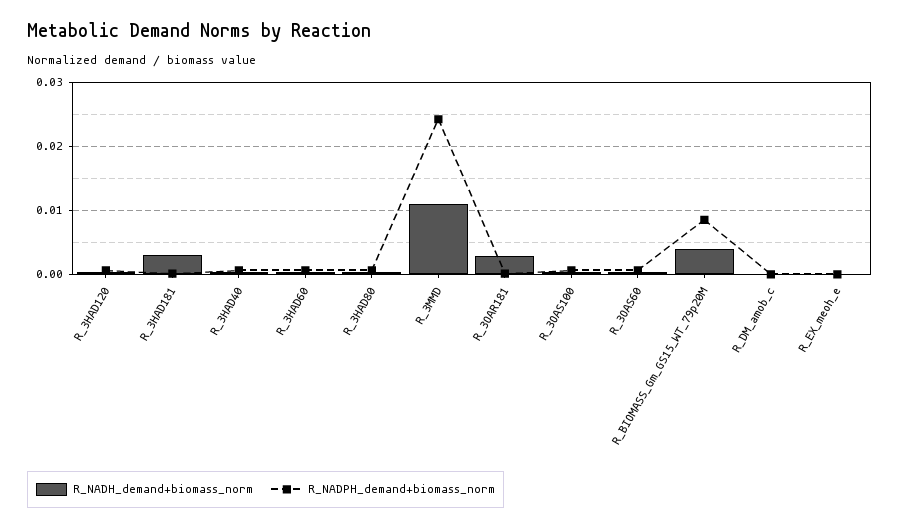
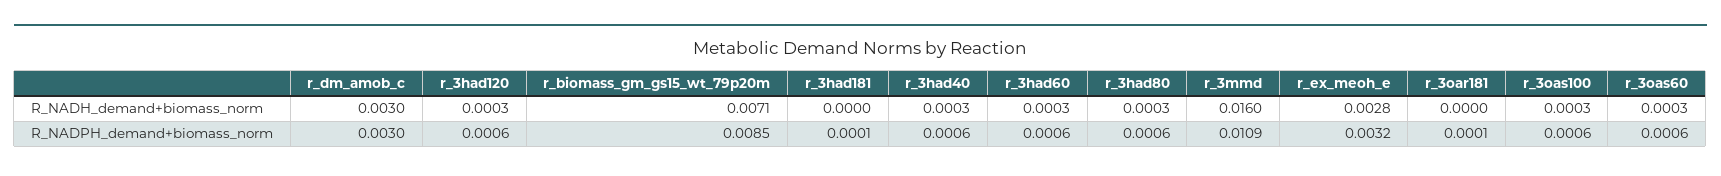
R_NADH_demand+biomass_norm, R_3HAD181: 0.003 -> 0
R_NADH_demand+biomass_norm, R_3MMD: 0.011 -> 0.016
R_NADPH_demand+biomass_norm, R_3MMD: 0.024 -> 0.0109
R_NADH_demand+biomass_norm, R_3OAR181: 0.003 -> 0
R_NADH_demand+biomass_norm, R_BIOMASS_Gm_GS15_WT_79p20M: 0.004 -> 0.0071
R_NADH_demand+biomass_norm, R_DM_amob_c: 0 -> 0.003
R_NADPH_demand+biomass_norm, R_DM_amob_c: 0 -> 0.003
R_NADH_demand+biomass_norm, R_EX_meoh_e: 0 -> 0.0028
R_NADPH_demand+biomass_norm, R_EX_meoh_e: 0 -> 0.0032

